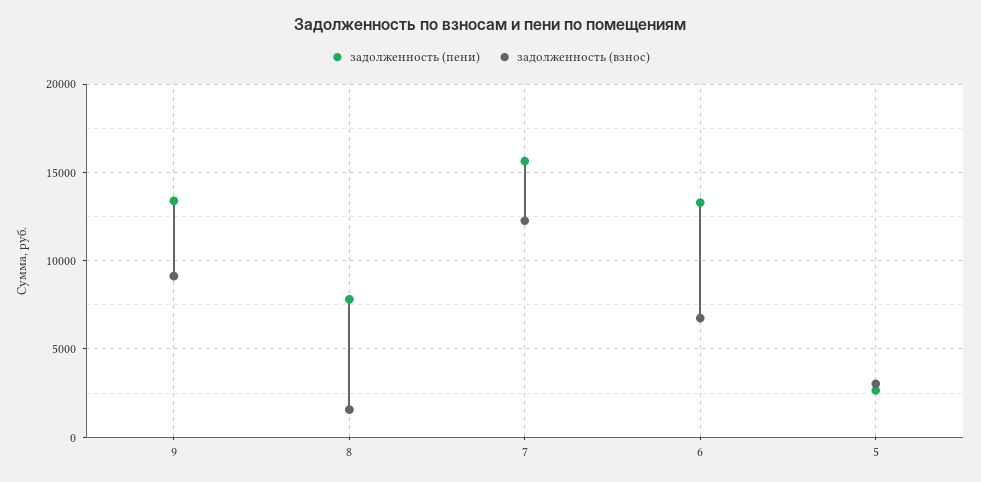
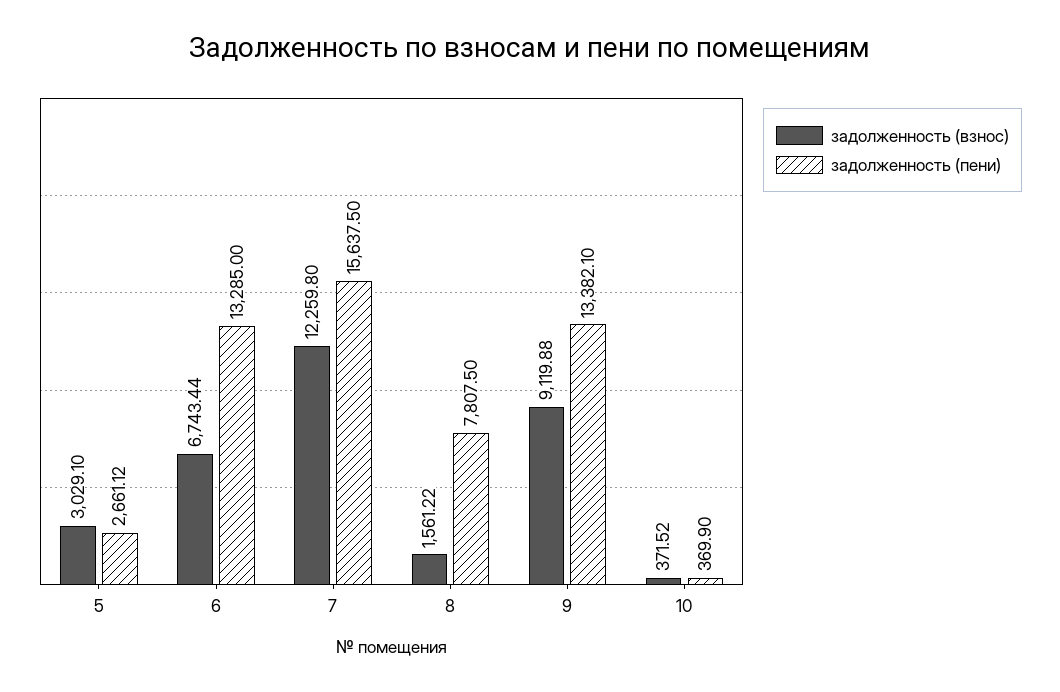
задолженность (взнос), 10: none -> 371.52
задолженность (пени), 10: none -> 369.9

